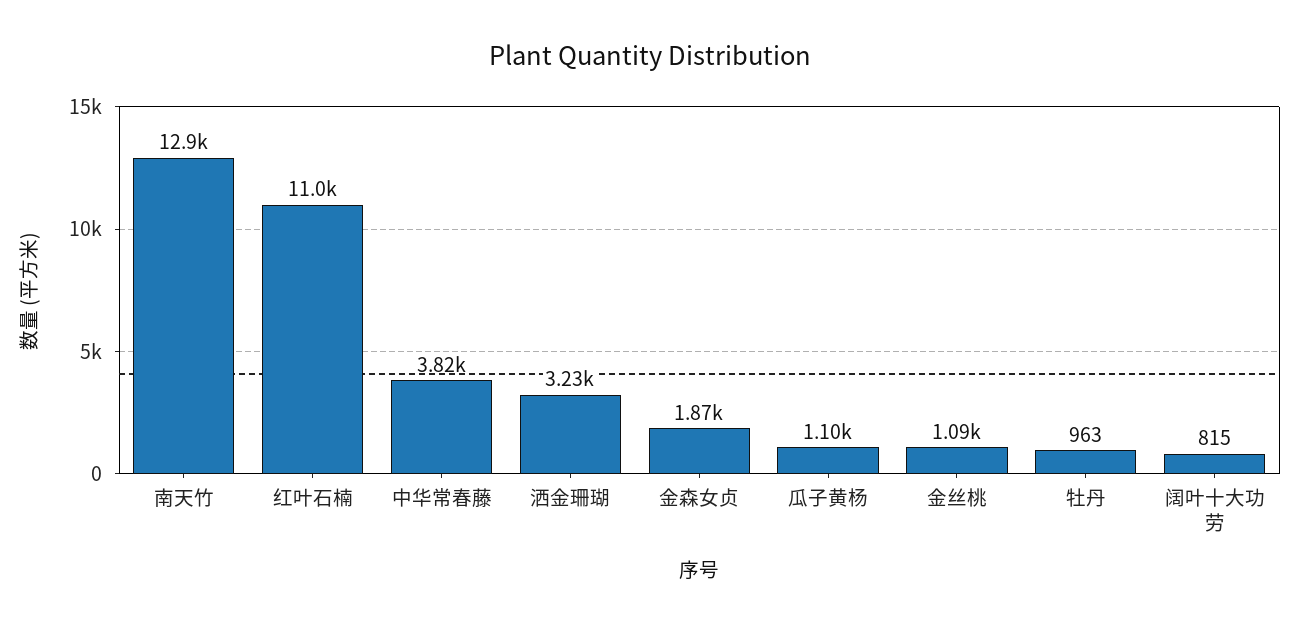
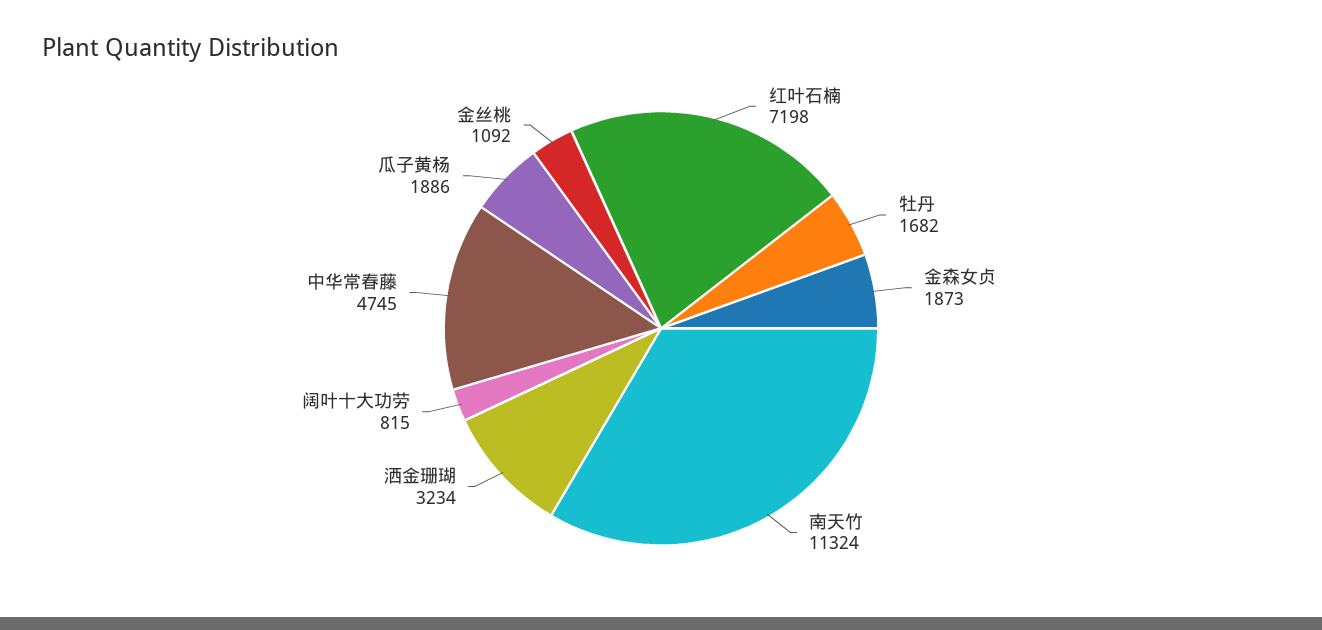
南天竹: 12900 -> 11324
红叶石楠: 11000 -> 7198
中华常春藤: 3820 -> 4745
瓜子黄杨: 1100 -> 1886
牡丹: 963 -> 1682

